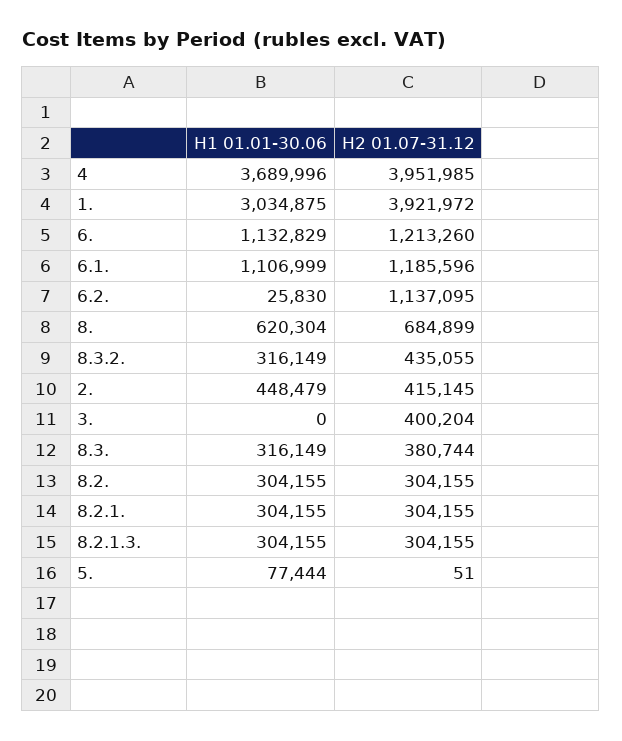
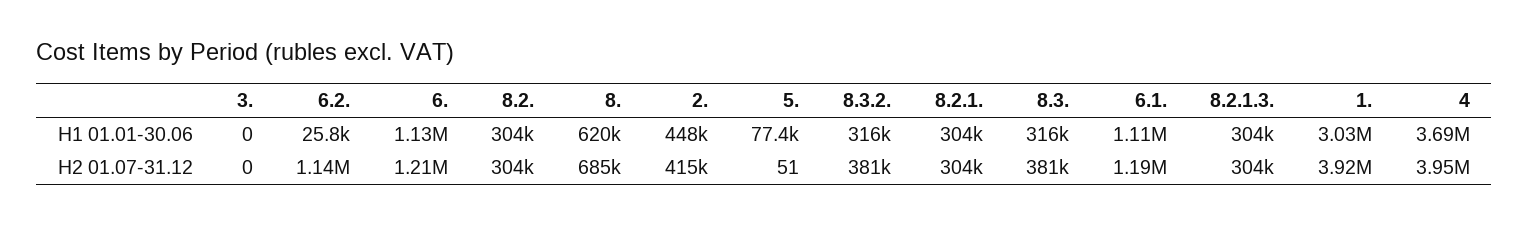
H2 01.07-31.12, 8.3.2.: 435055 -> 381000
H2 01.07-31.12, 3.: 400204 -> 0

